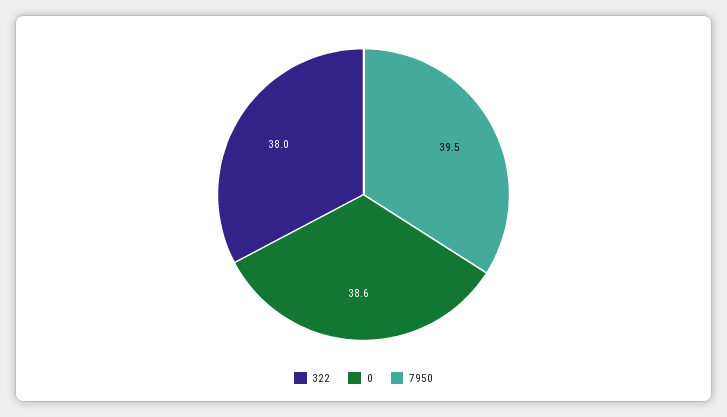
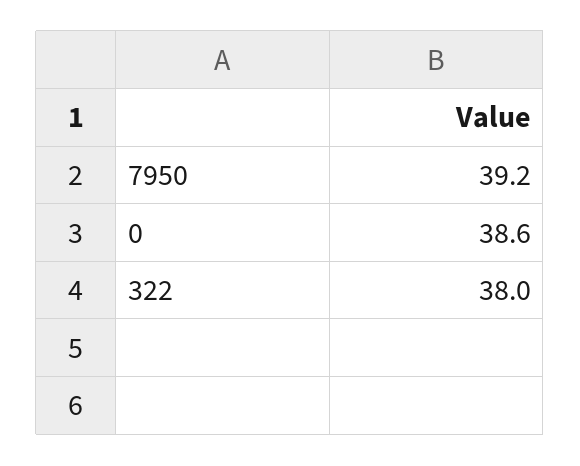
7950: 39.5 -> 39.2

